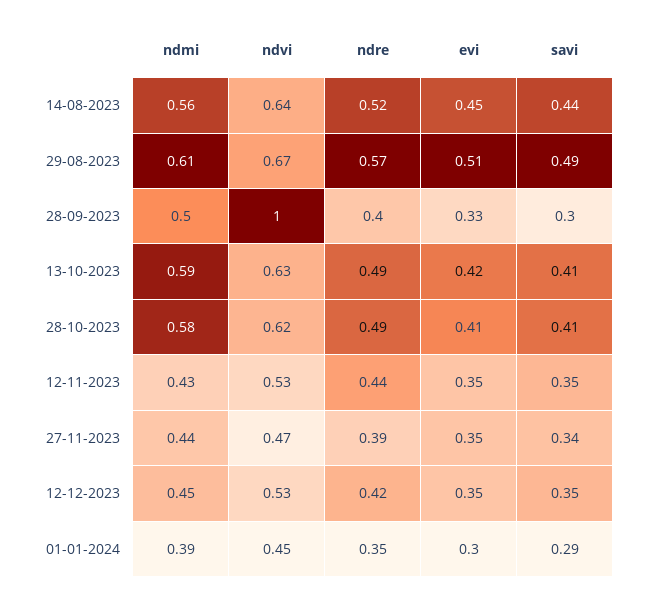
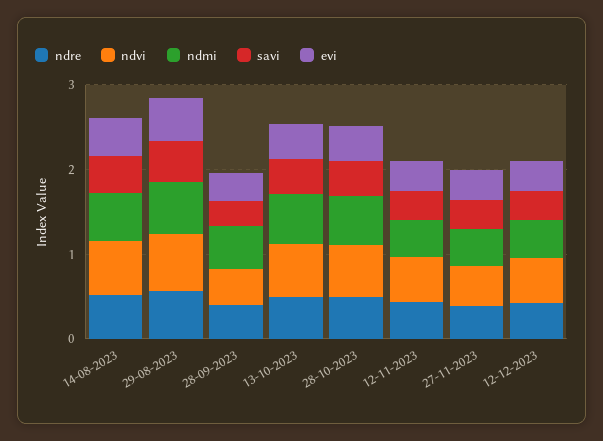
ndvi, 28-09-2023: 1 -> 0.4
ndmi, 01-01-2024: 0.39 -> none
ndvi, 01-01-2024: 0.45 -> none
ndre, 01-01-2024: 0.35 -> none
evi, 01-01-2024: 0.3 -> none
savi, 01-01-2024: 0.29 -> none

